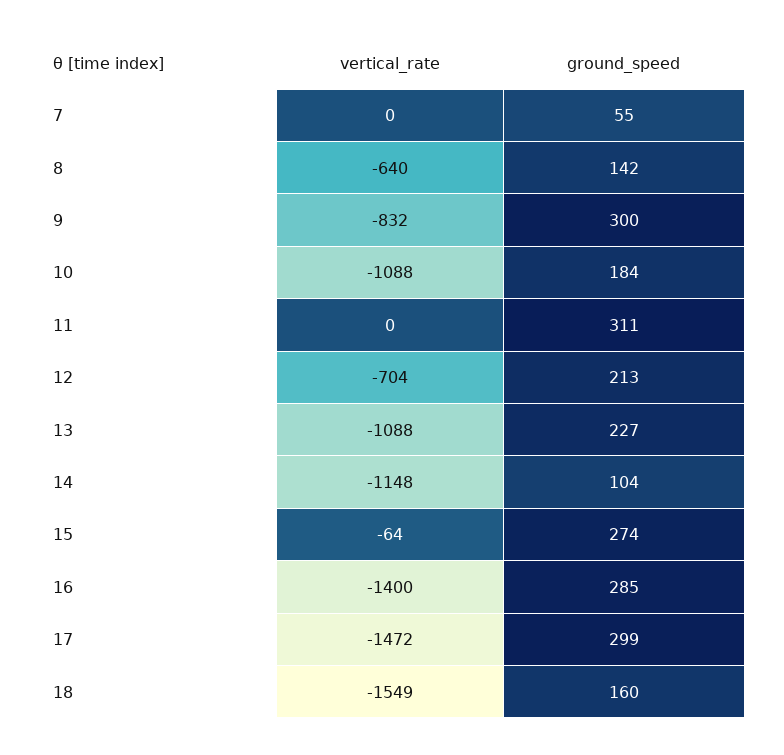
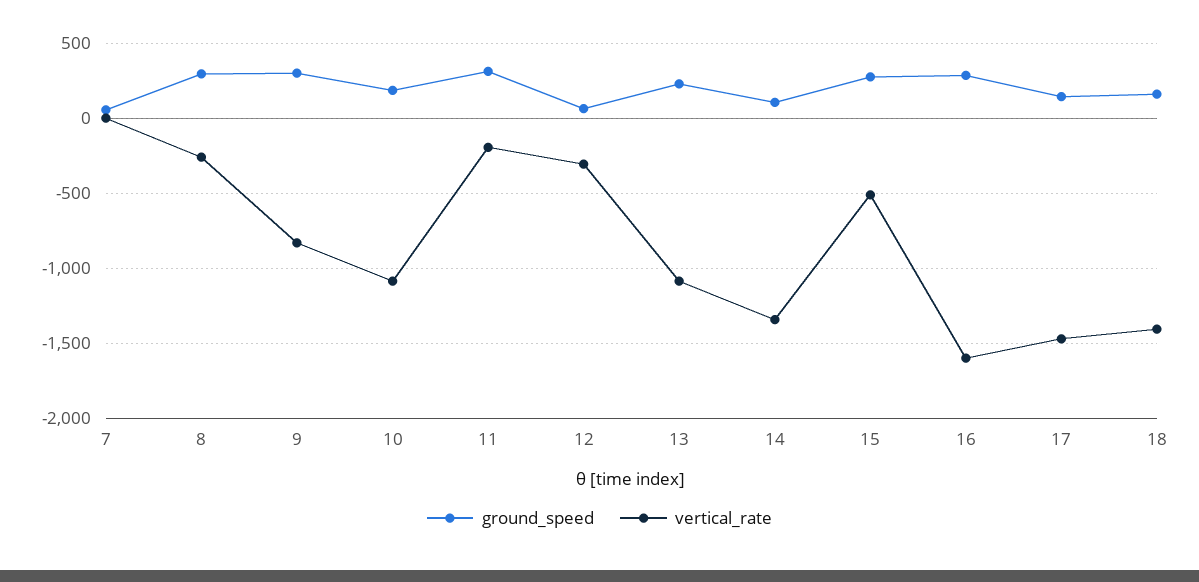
vertical_rate, 8: -640 -> -250
ground_speed, 8: 142 -> 300
vertical_rate, 11: 0 -> -200
vertical_rate, 12: -704 -> -300
ground_speed, 12: 213 -> 50
vertical_rate, 14: -1148 -> -1350
vertical_rate, 15: -64 -> -500
vertical_rate, 16: -1400 -> -1600
ground_speed, 17: 299 -> 150
vertical_rate, 18: -1549 -> -1400

